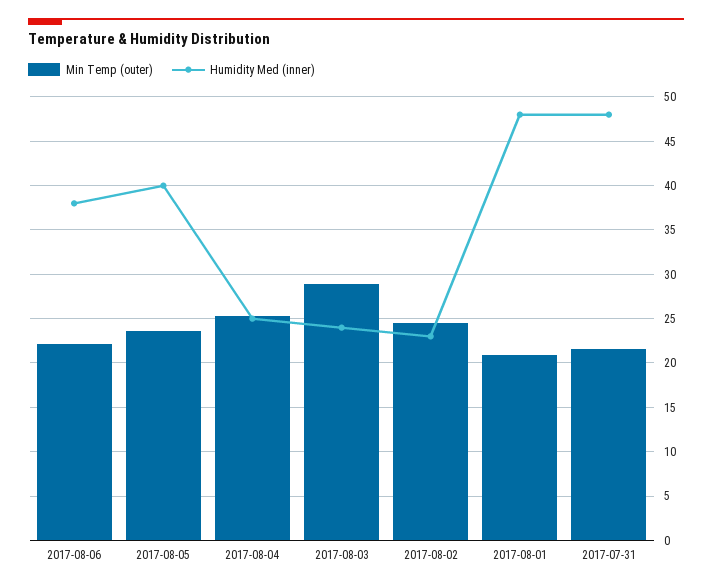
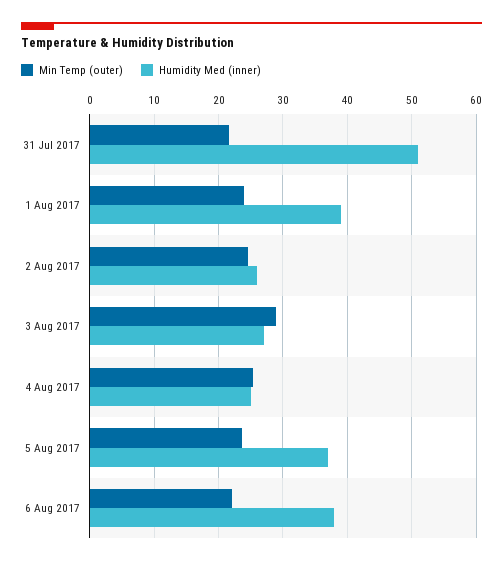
Humidity Med (inner), 2017-08-05: 40 -> 37
Humidity Med (inner), 2017-08-03: 24 -> 27
Humidity Med (inner), 2017-08-02: 23 -> 26
Min Temp (outer), 2017-08-01: 21 -> 24
Humidity Med (inner), 2017-08-01: 48 -> 39
Humidity Med (inner), 2017-07-31: 48 -> 51

